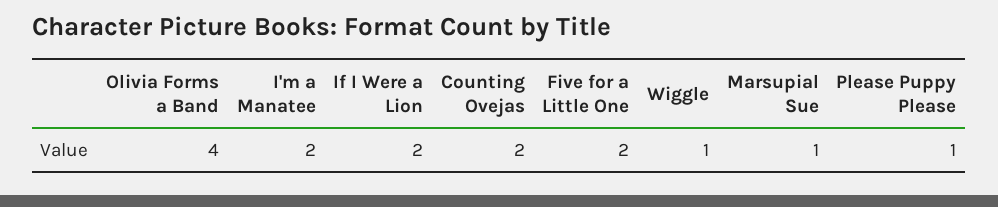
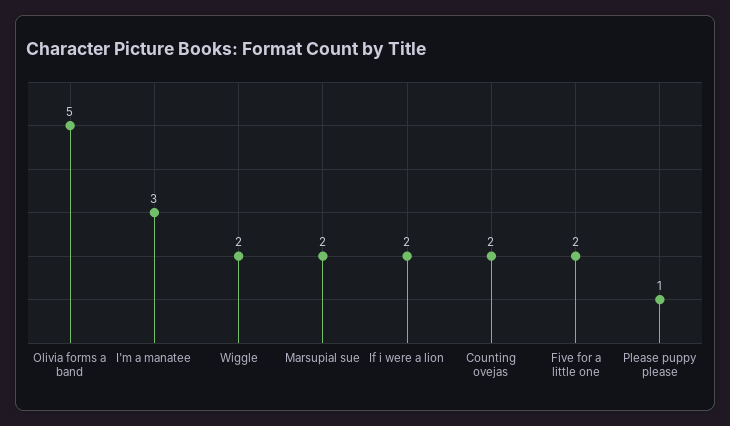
Olivia Forms a Band: 4 -> 5
I'm a Manatee: 2 -> 3
Wiggle: 1 -> 2
Marsupial Sue: 1 -> 2

